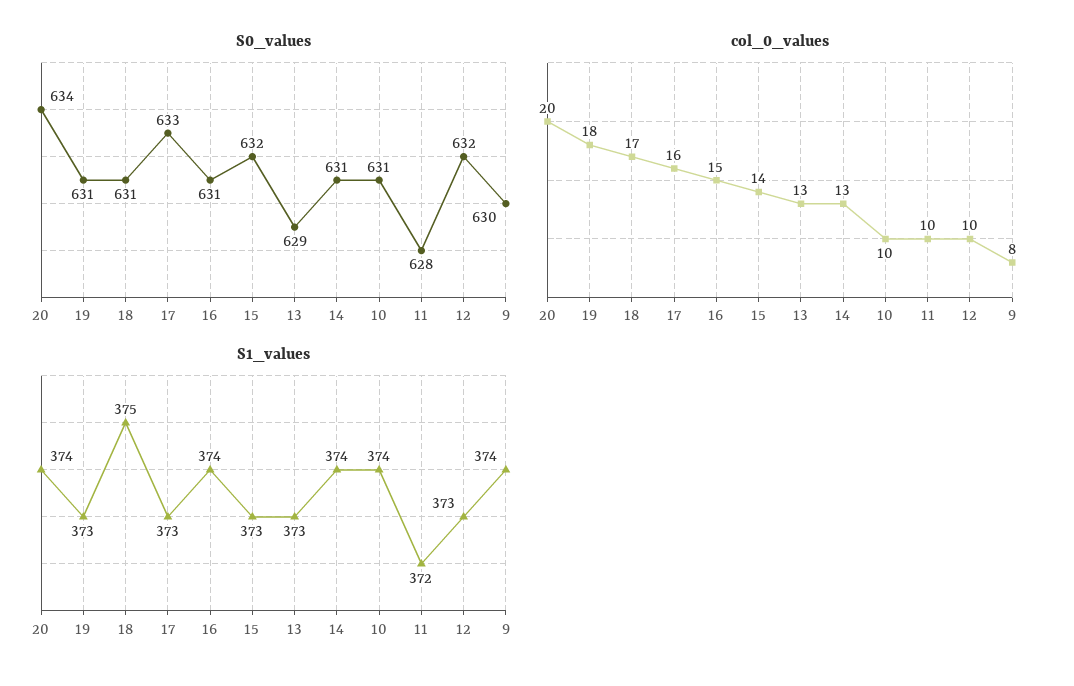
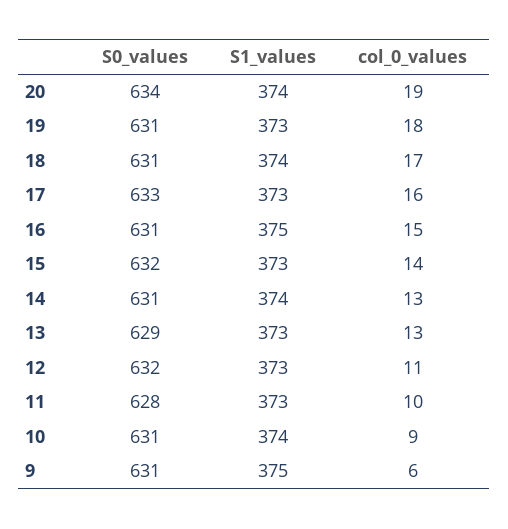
S0_values, 9: 630 -> 631
col_0_values, 20: 20 -> 19
col_0_values, 10: 10 -> 9
col_0_values, 12: 10 -> 11
col_0_values, 9: 8 -> 6
S1_values, 18: 375 -> 374
S1_values, 16: 374 -> 375
S1_values, 11: 372 -> 373
S1_values, 9: 374 -> 375

